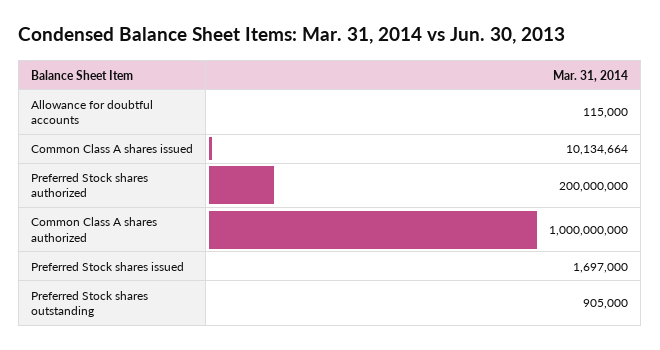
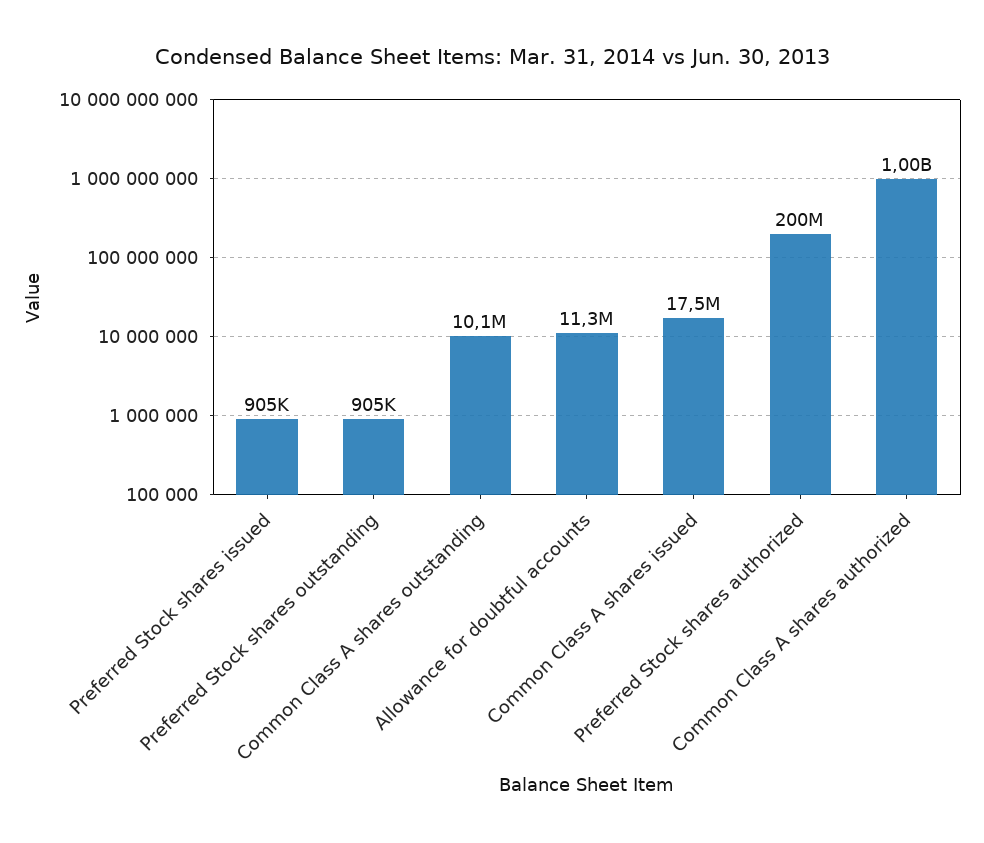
Allowance for doubtful accounts: 115000 -> 11300000
Common Class A shares issued: 10134664 -> 17500000
Preferred Stock shares issued: 1697000 -> 905000
Common Class A shares outstanding: none -> 10100000

